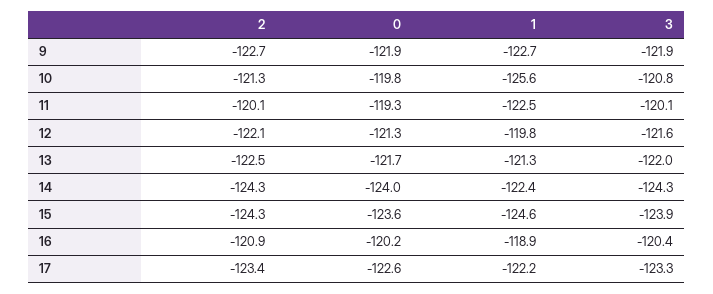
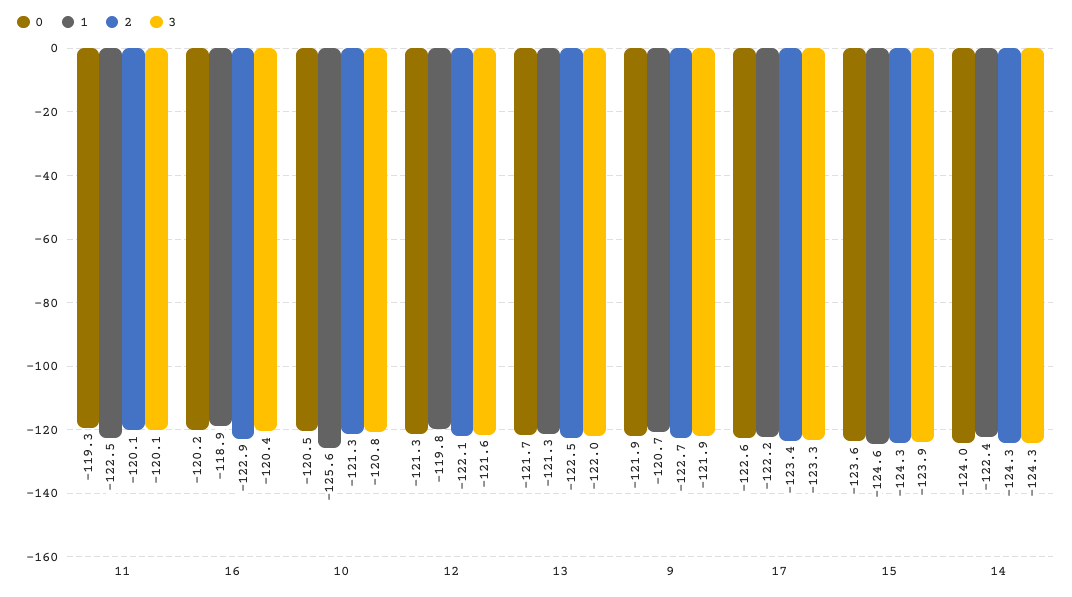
1, 9: -122.7 -> -120.7
0, 10: -119.8 -> -120.5
2, 16: -120.9 -> -122.9

